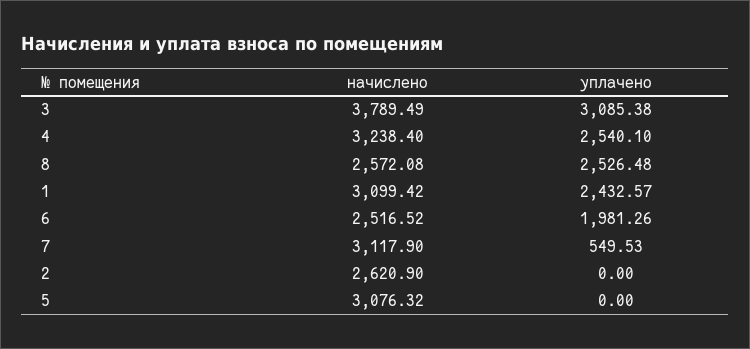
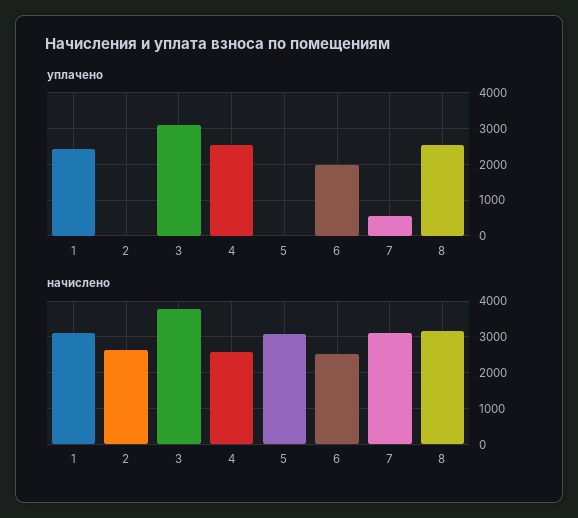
начислено, 4: 3238.4 -> 2600
начислено, 8: 2572.08 -> 3200

